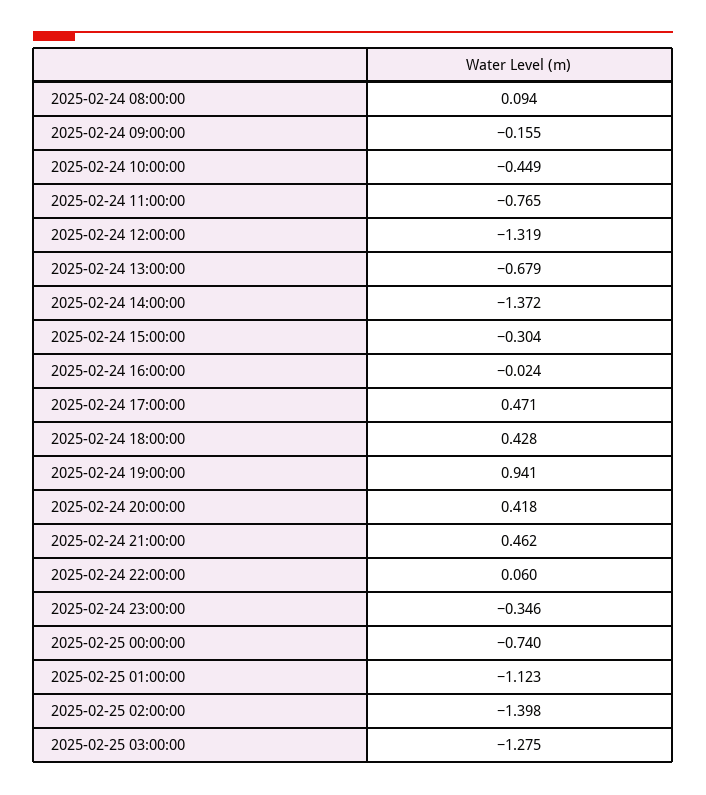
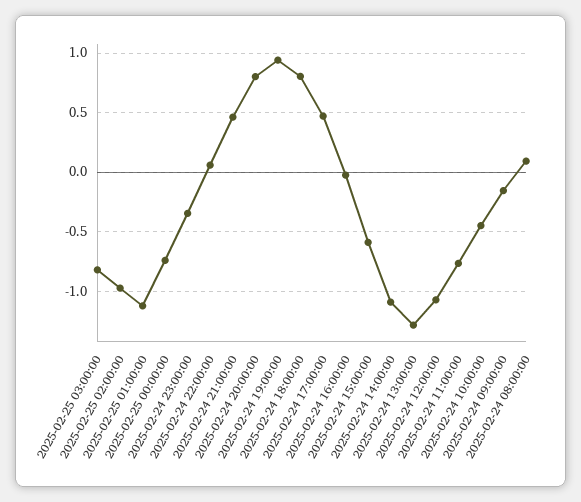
2025-02-24 12:00:00: -1.319 -> -1.1
2025-02-24 13:00:00: -0.679 -> -1.3
2025-02-24 14:00:00: -1.372 -> -1.1
2025-02-24 15:00:00: -0.304 -> -0.6
2025-02-24 18:00:00: 0.428 -> 0.8
2025-02-24 20:00:00: 0.418 -> 0.8
2025-02-25 02:00:00: -1.398 -> -1
2025-02-25 03:00:00: -1.275 -> -0.8

